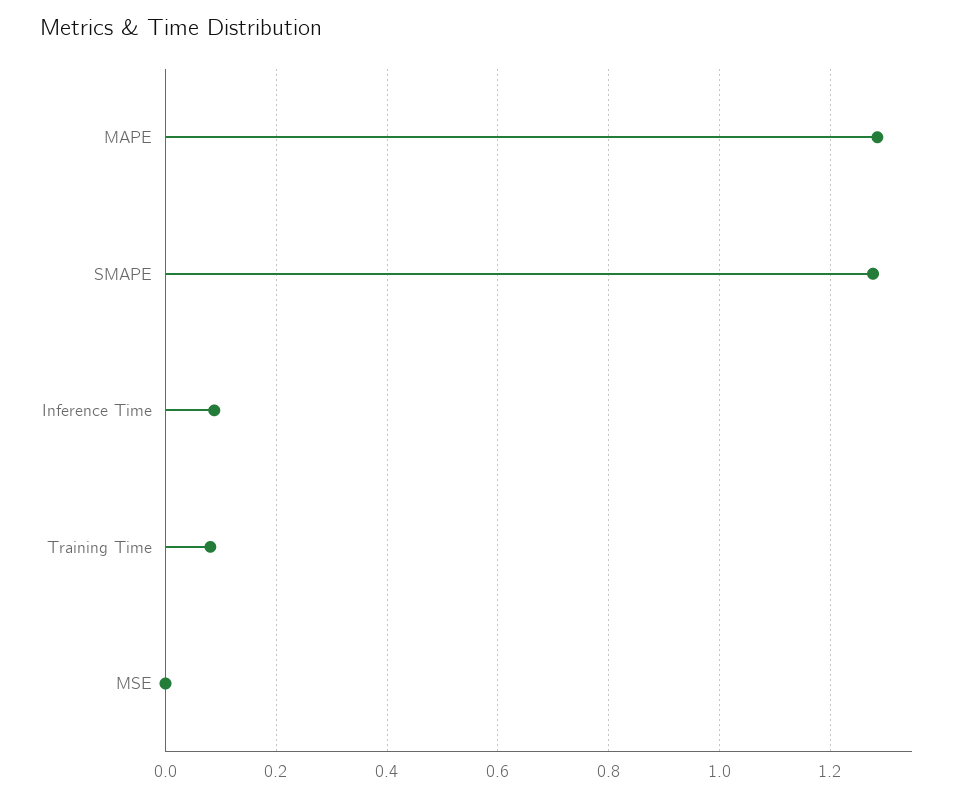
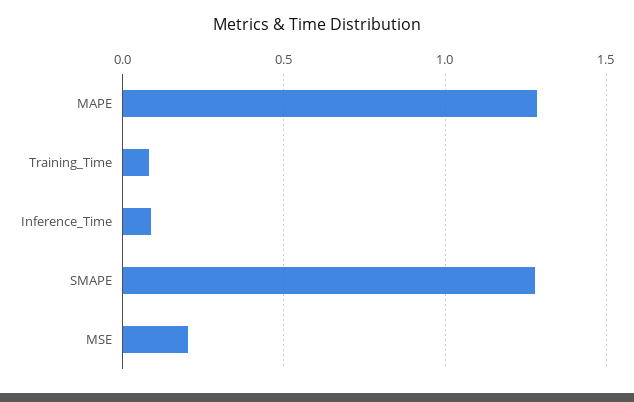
MSE: 0 -> 0.2

